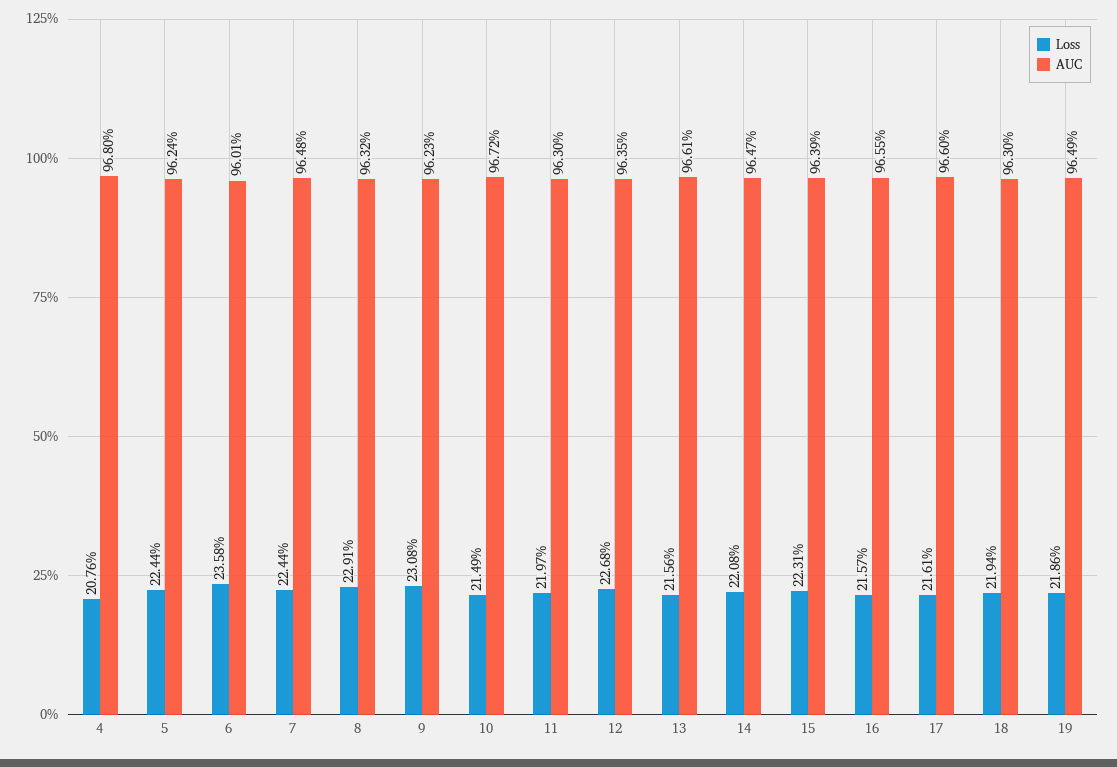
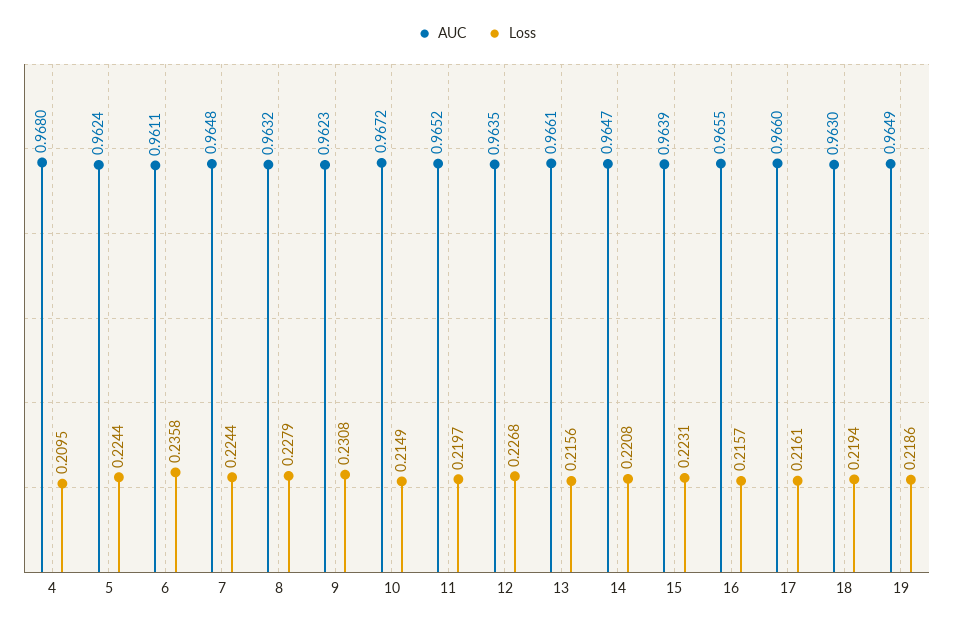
Loss, 4: 0.2076 -> 0.2095
AUC, 6: 0.9601 -> 0.9611
Loss, 8: 0.2291 -> 0.2279
AUC, 11: 0.963 -> 0.9652

